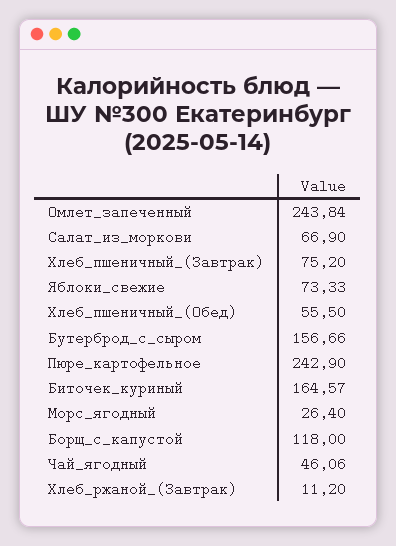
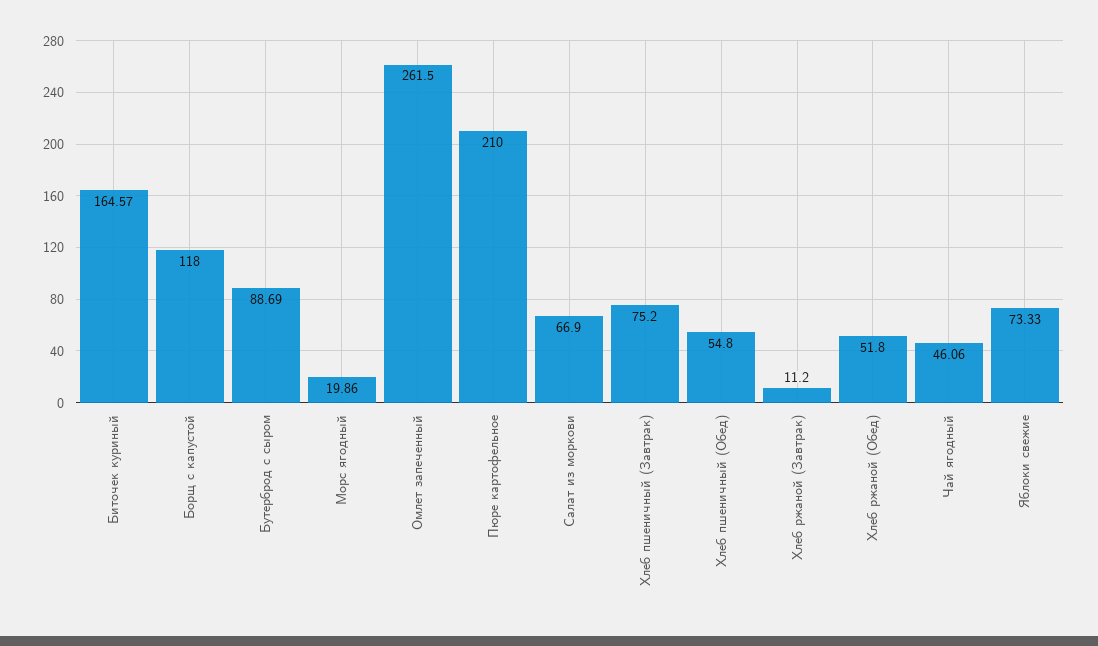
Омлет_запеченный: 243.84 -> 261.5
Хлеб_пшеничный_(Обед): 55.5 -> 54.8
Бутерброд_с_сыром: 156.66 -> 88.69
Пюре_картофельное: 242.9 -> 210
Морс_ягодный: 26.4 -> 19.86
Хлеб ржаной (Обед): none -> 51.8

